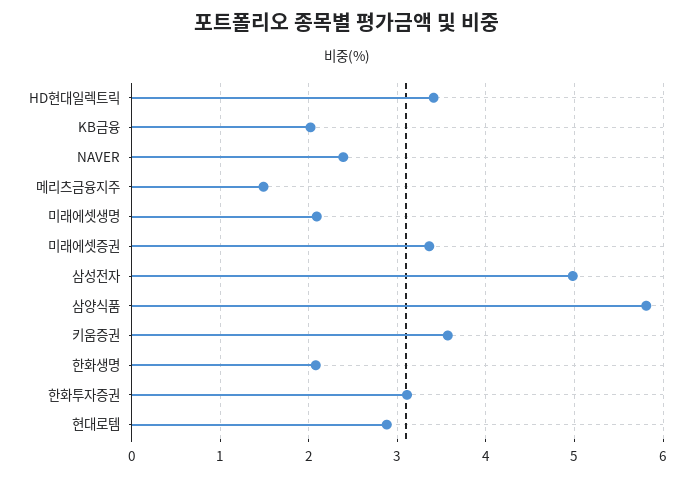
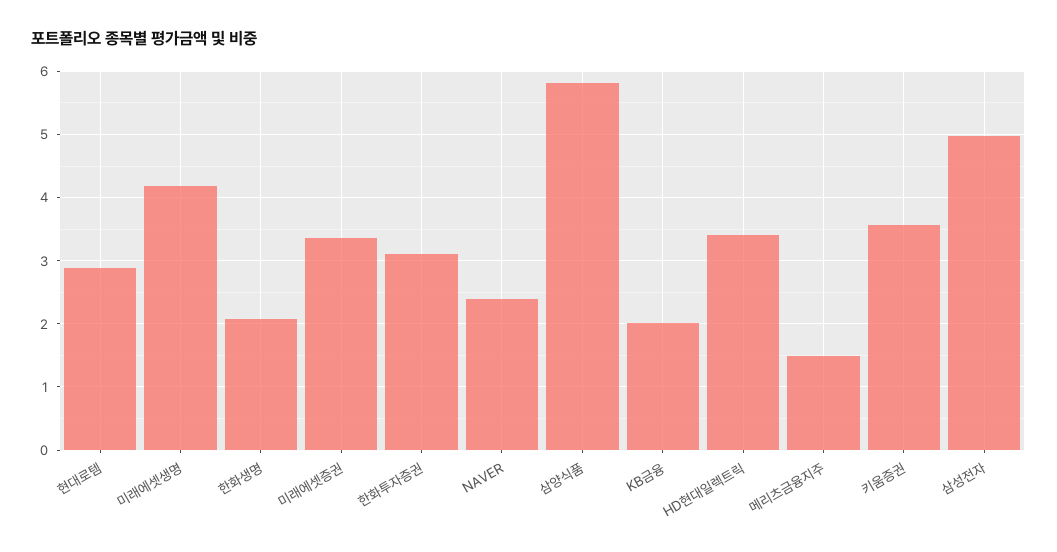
미래에셋생명: 2.1 -> 4.2

